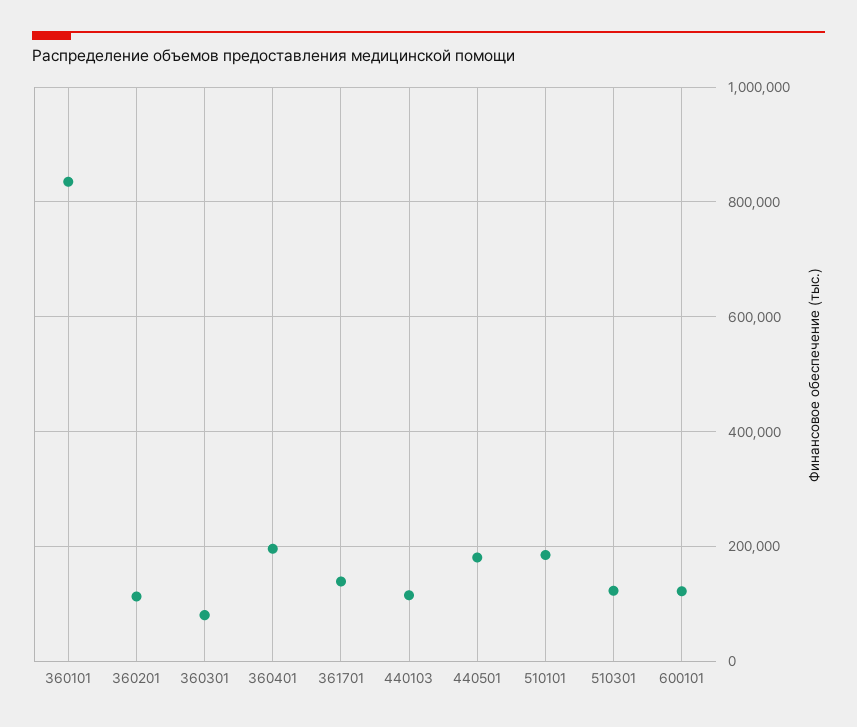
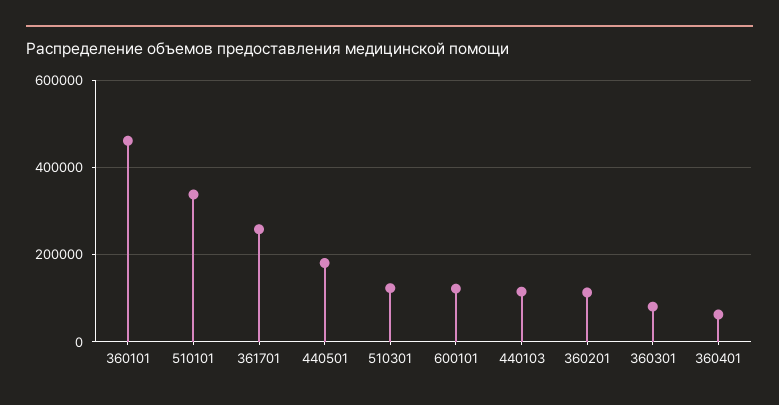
360101: 840000 -> 460000
360401: 200000 -> 60000
361701: 140000 -> 260000
510101: 180000 -> 340000

